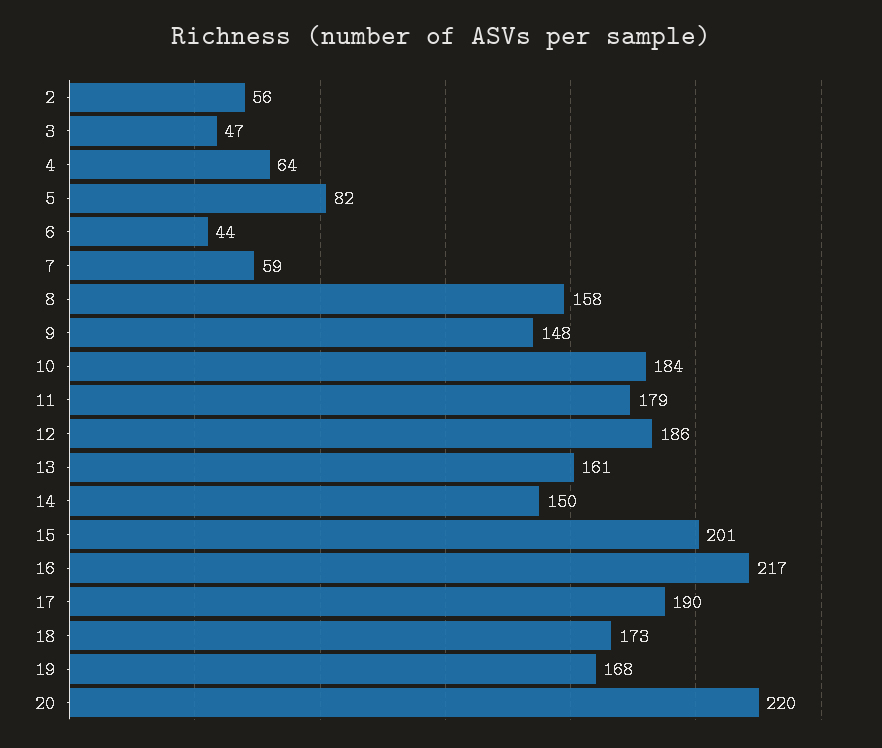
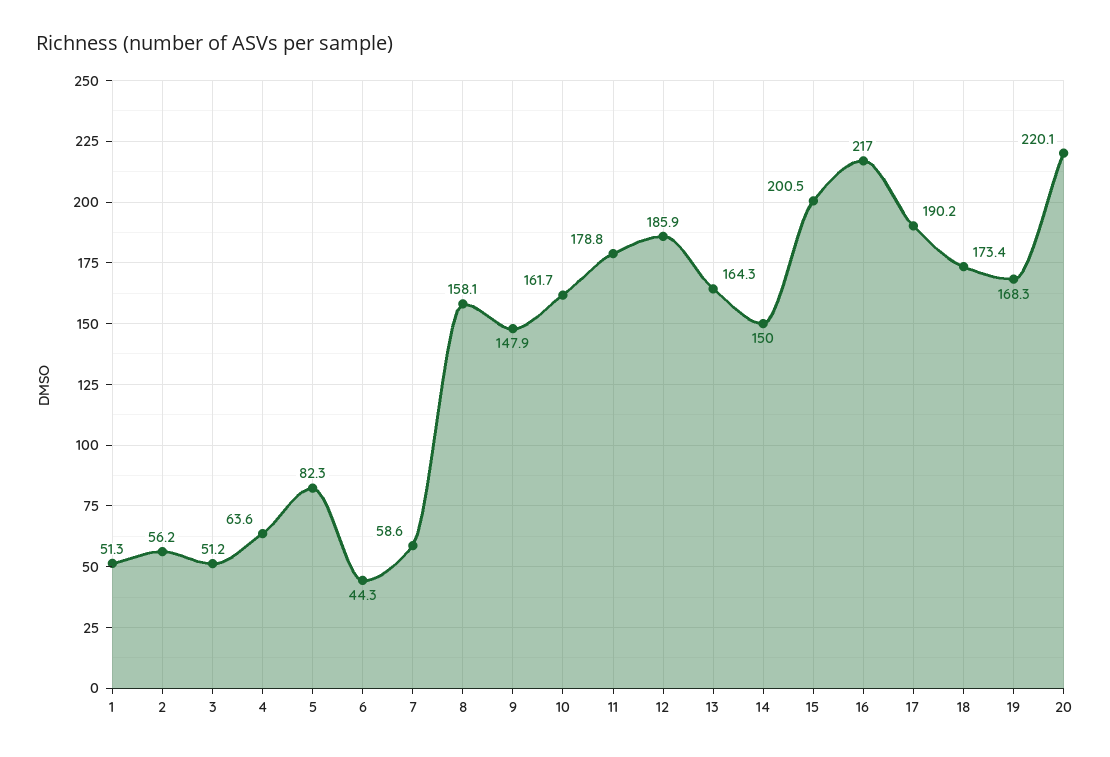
3: 47 -> 51.2
10: 184 -> 161.7
13: 161 -> 164.3
1: none -> 51.3

